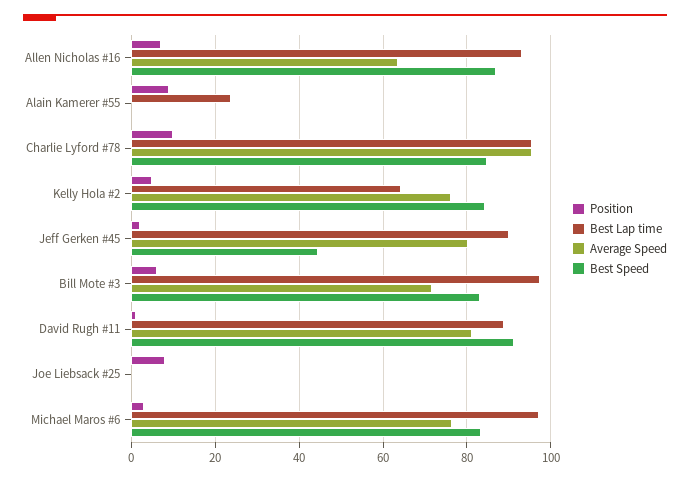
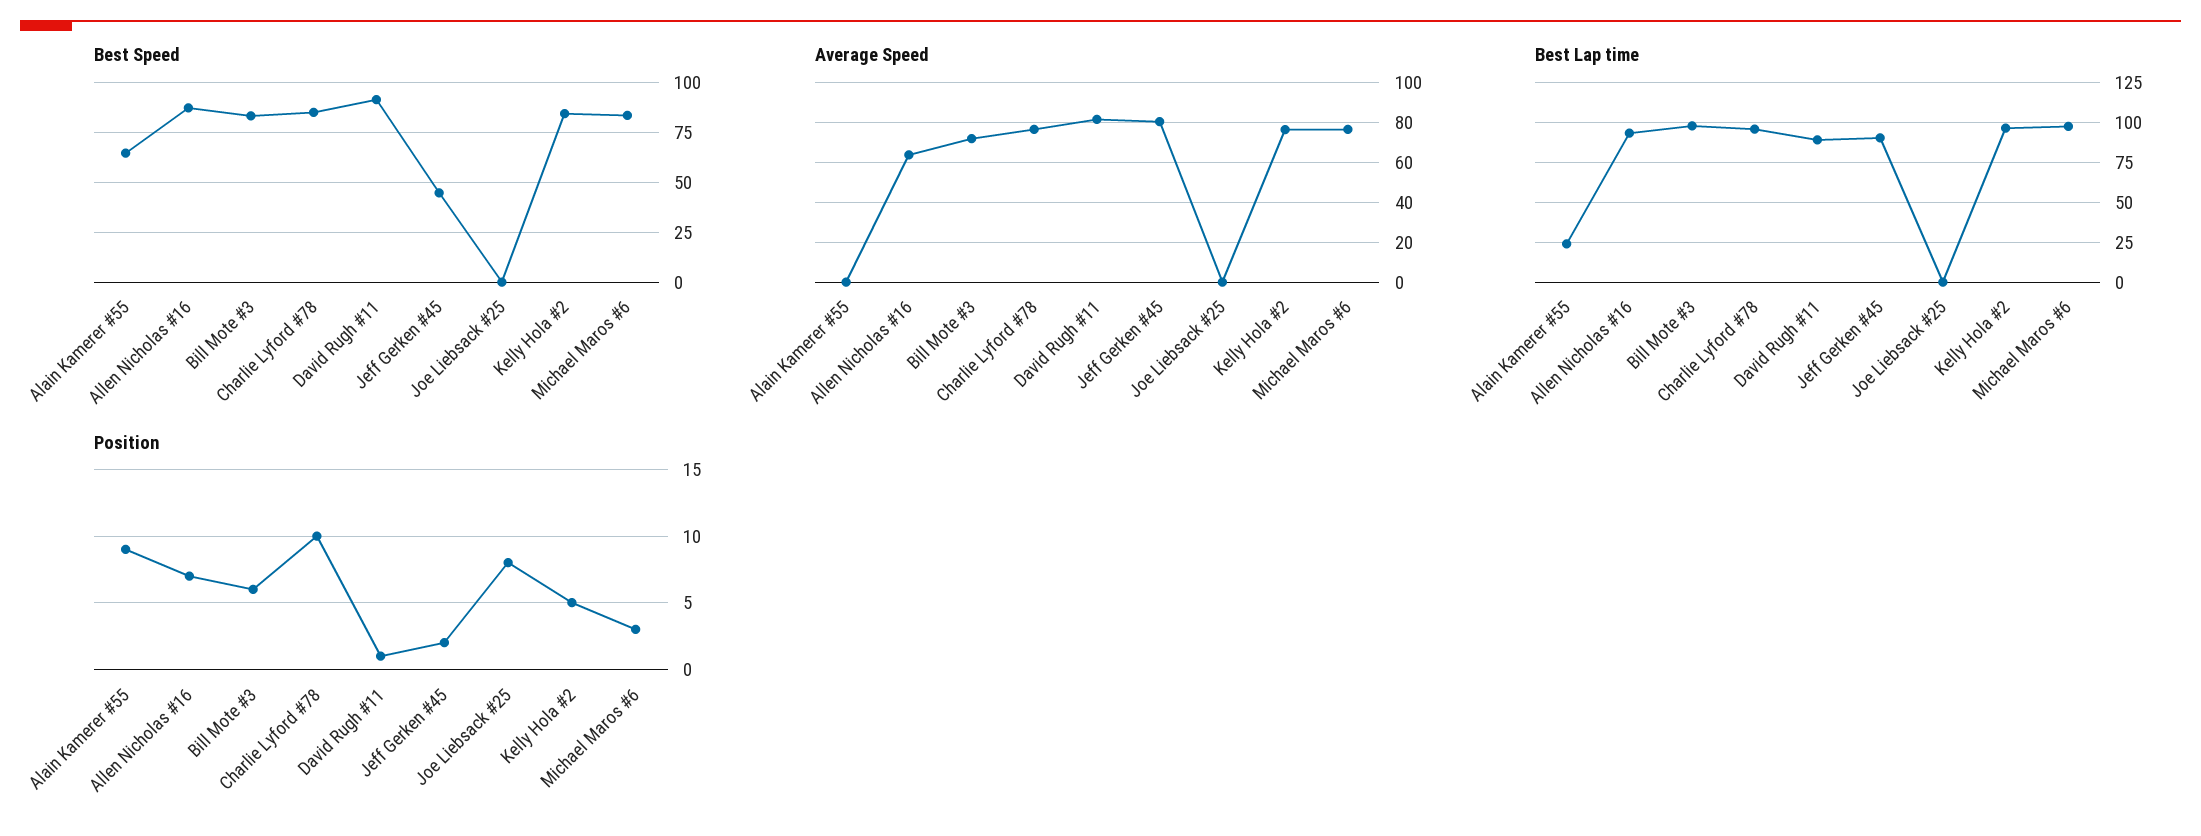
Best Speed, Alain Kamerer #55: 0 -> 65
Average Speed, Charlie Lyford #78: 96 -> 75
Best Lap time, Kelly Hola #2: 64 -> 95

